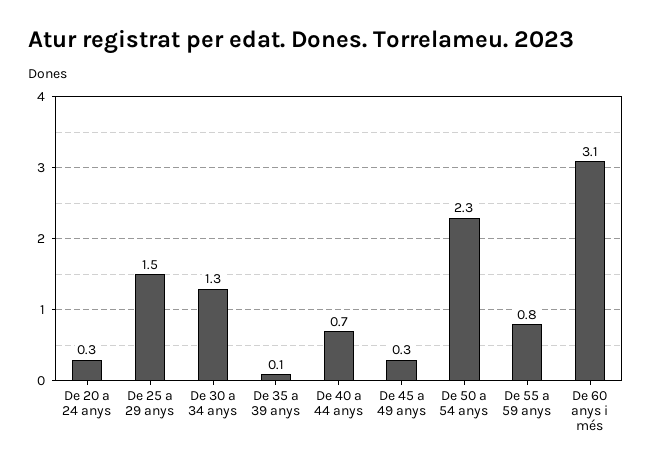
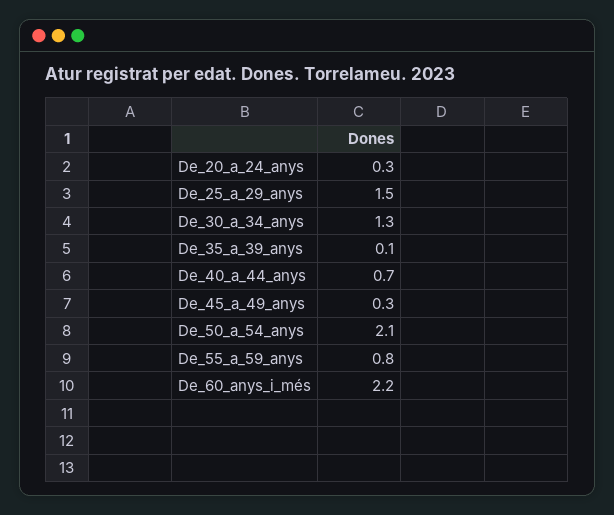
De 50 a 54 anys: 2.3 -> 2.1
De 60 anys i més: 3.1 -> 2.2

